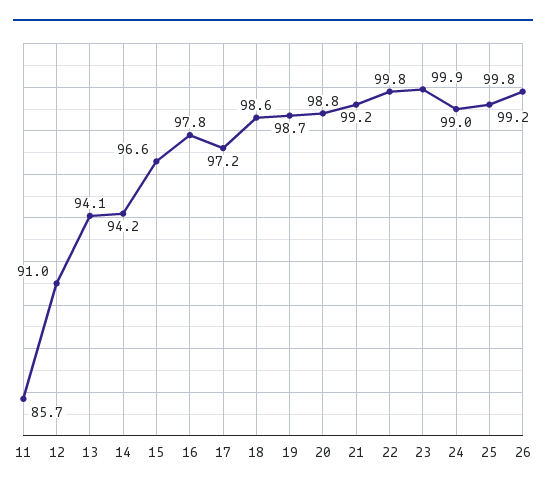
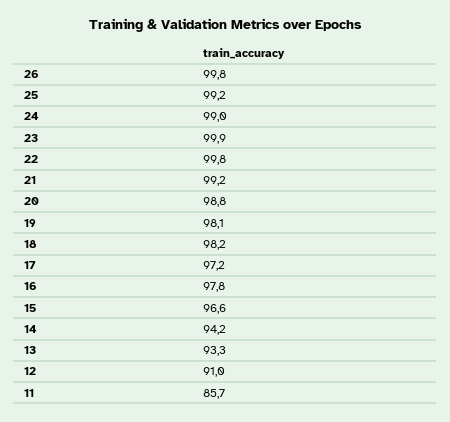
13: 94.1 -> 93.3
18: 98.6 -> 98.2
19: 98.7 -> 98.1

